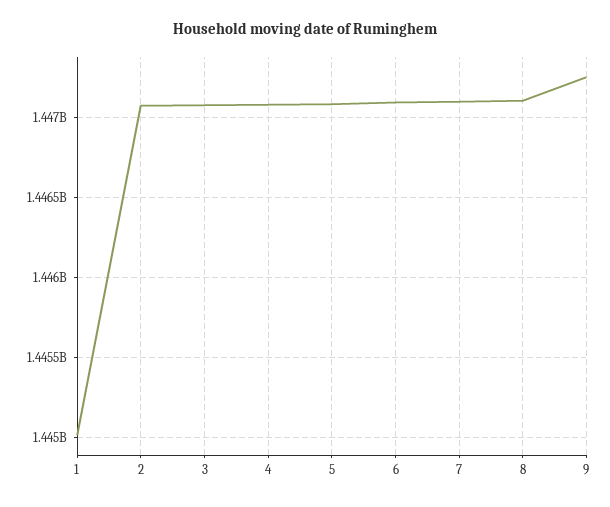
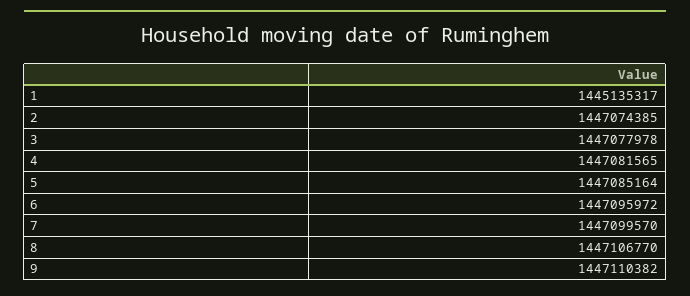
1: 1445000000 -> 1445135317
9: 1447250000 -> 1447110382

